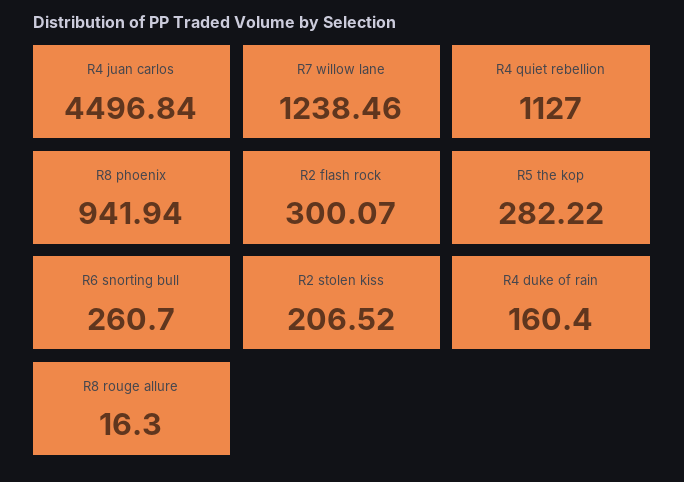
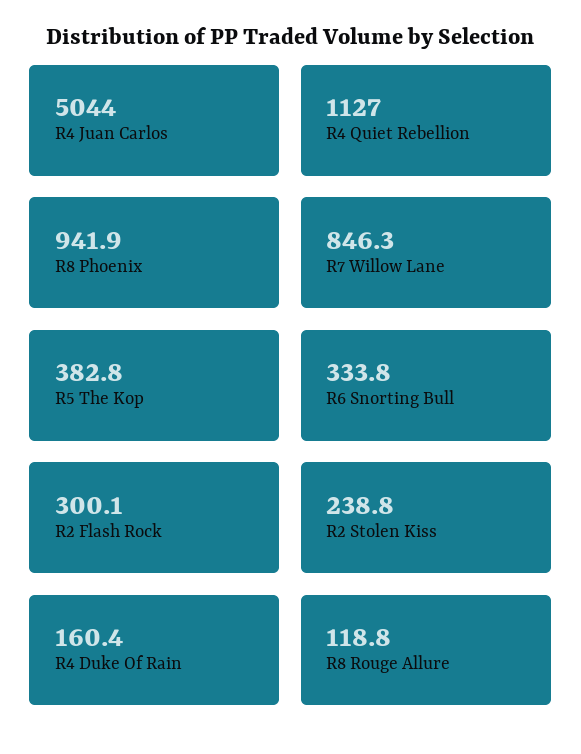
R4 juan carlos: 4496.84 -> 5044
R7 willow lane: 1238.46 -> 846.3
R5 the kop: 282.22 -> 382.8
R6 snorting bull: 260.7 -> 333.8
R2 stolen kiss: 206.52 -> 238.8
R8 rouge allure: 16.3 -> 118.8

